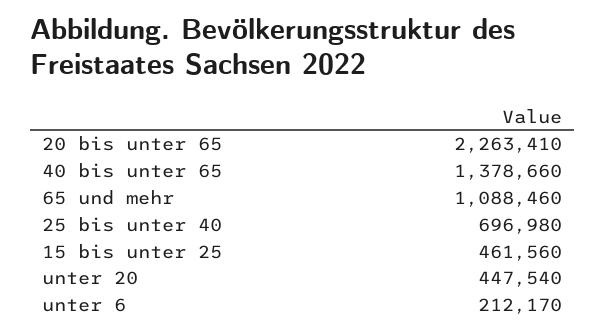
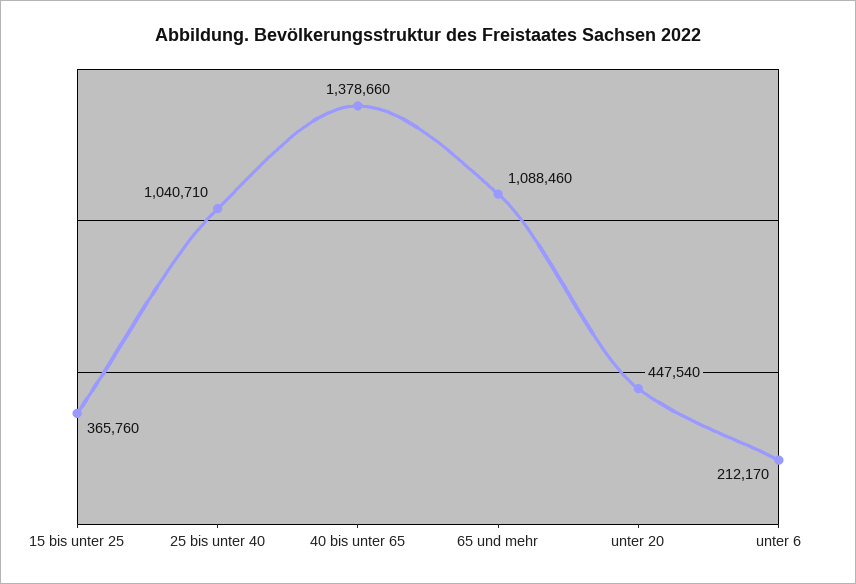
20 bis unter 65: 2263410 -> none
25 bis unter 40: 696980 -> 1040710
15 bis unter 25: 461560 -> 365760

